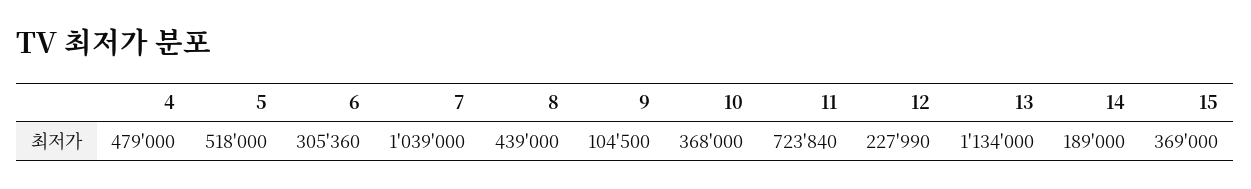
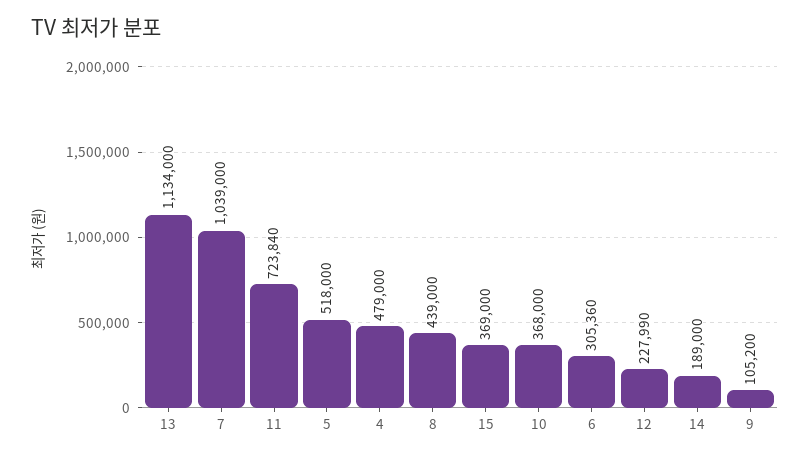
9: 104500 -> 105200

